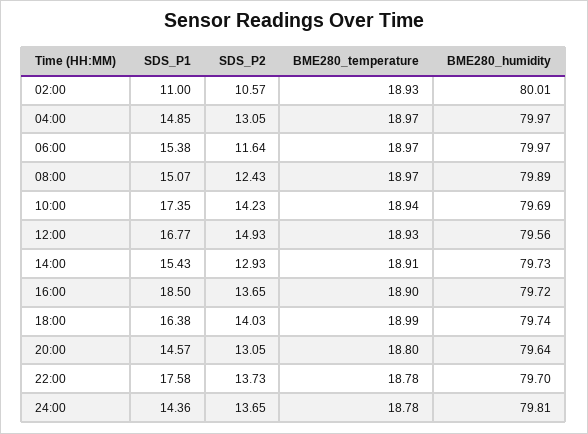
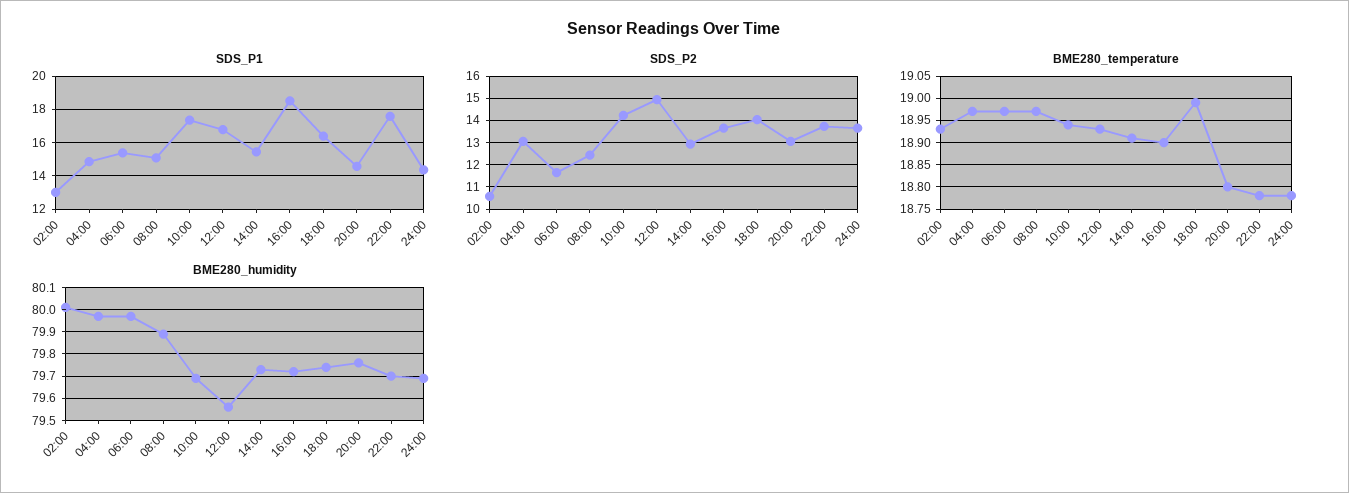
SDS_P1, 02:00: 11 -> 13
BME280_humidity, 20:00: 79.64 -> 79.75
BME280_humidity, 24:00: 79.81 -> 79.7

